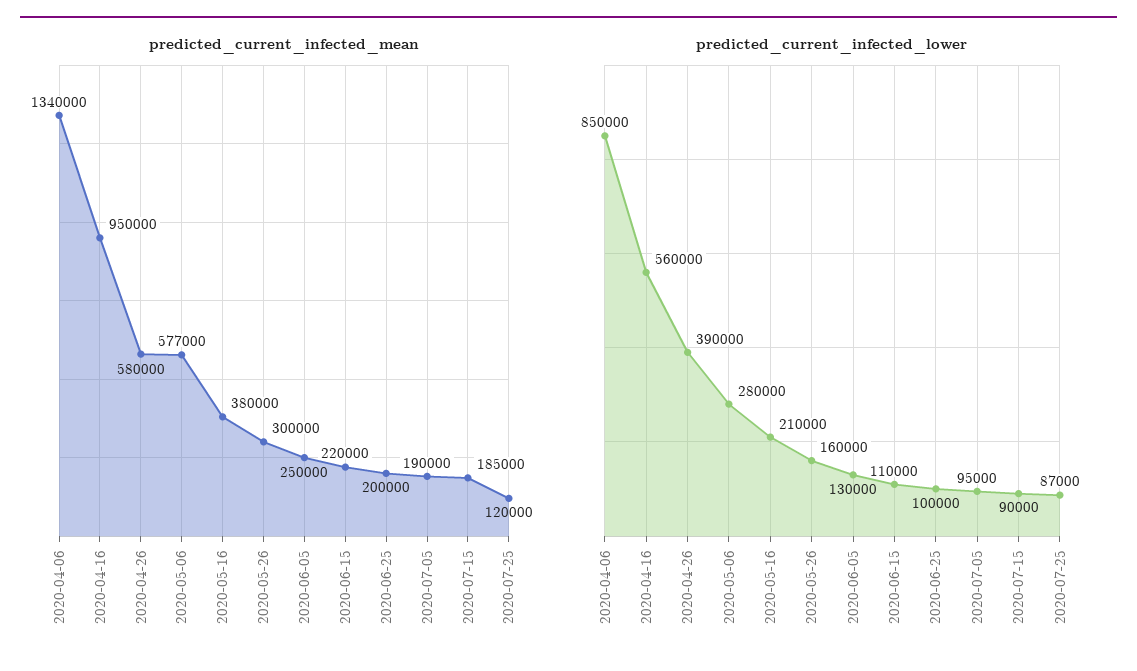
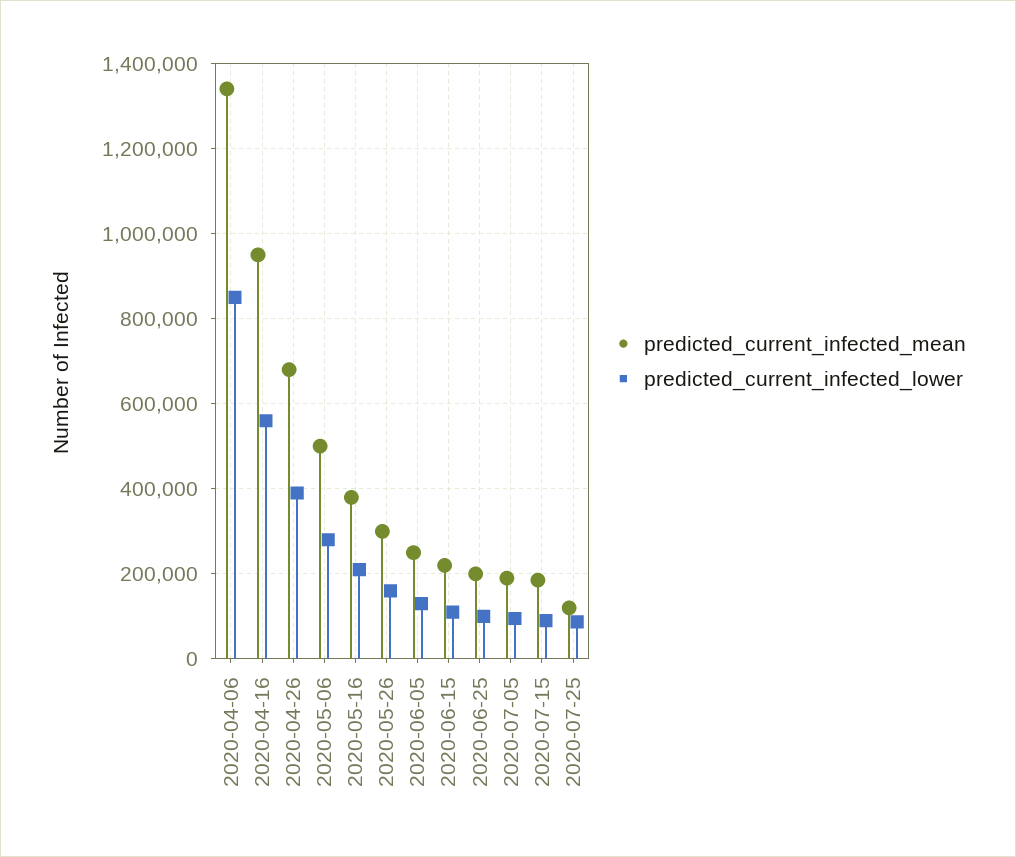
predicted_current_infected_mean, 2020-04-26: 580000 -> 680000
predicted_current_infected_mean, 2020-05-06: 577000 -> 500000

